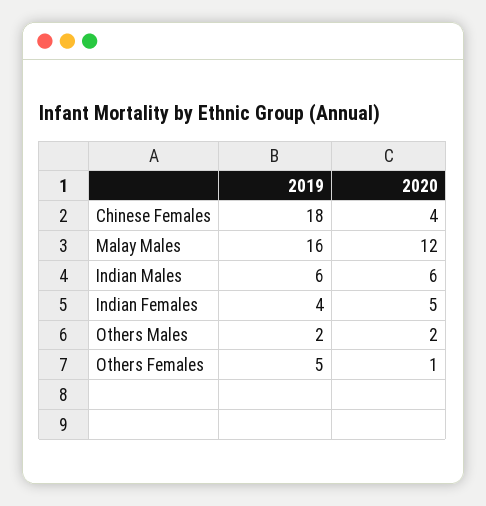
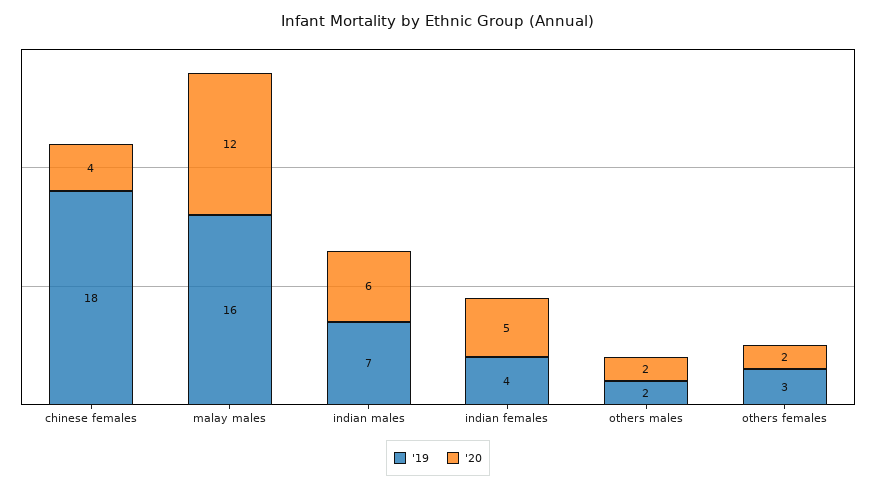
2019, Indian Males: 6 -> 7
2019, Others Females: 5 -> 3
2020, Others Females: 1 -> 2

